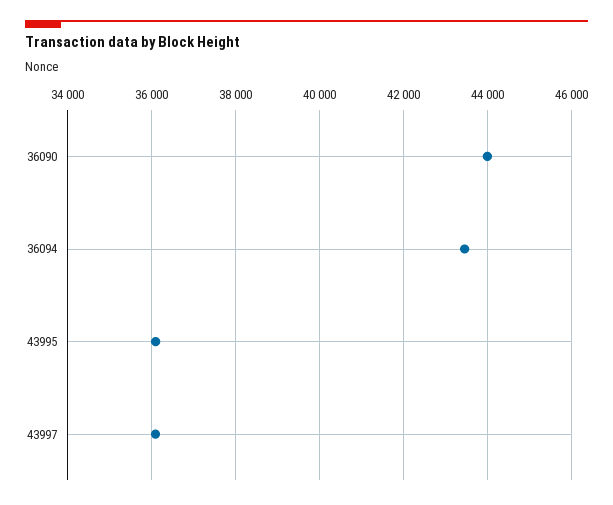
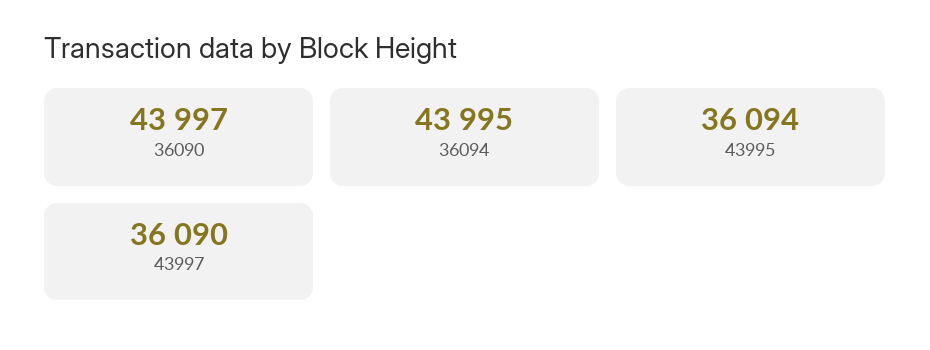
36094: 43400 -> 43995

